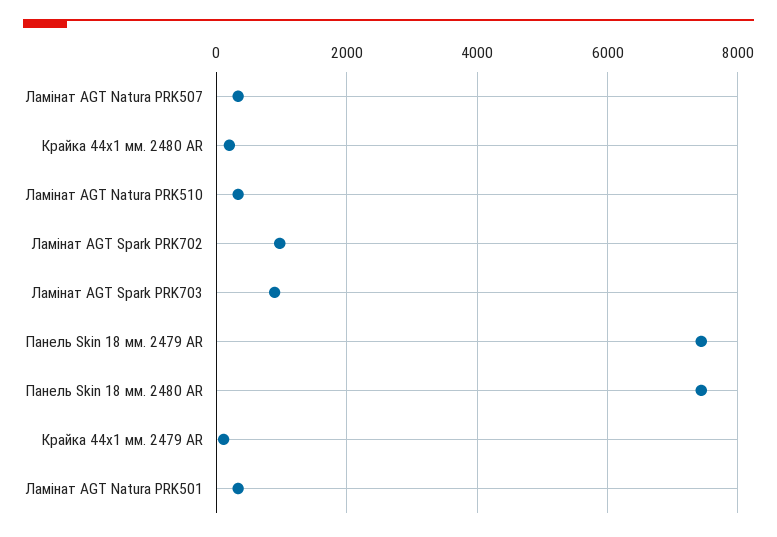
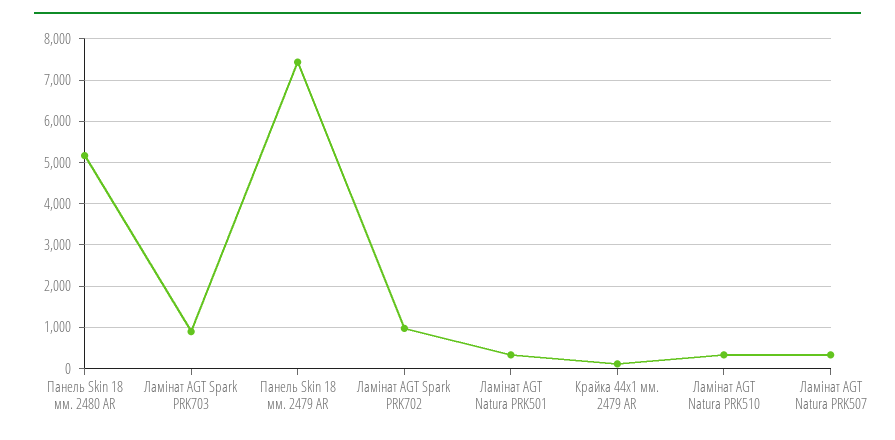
Крайка 44x1 мм. 2480 AR: 200 -> none
Панель Skin 18 мм. 2480 AR: 7400 -> 5200

